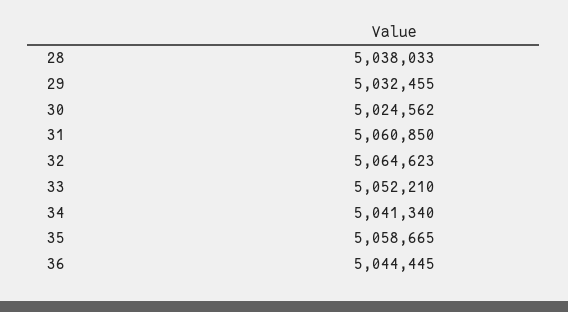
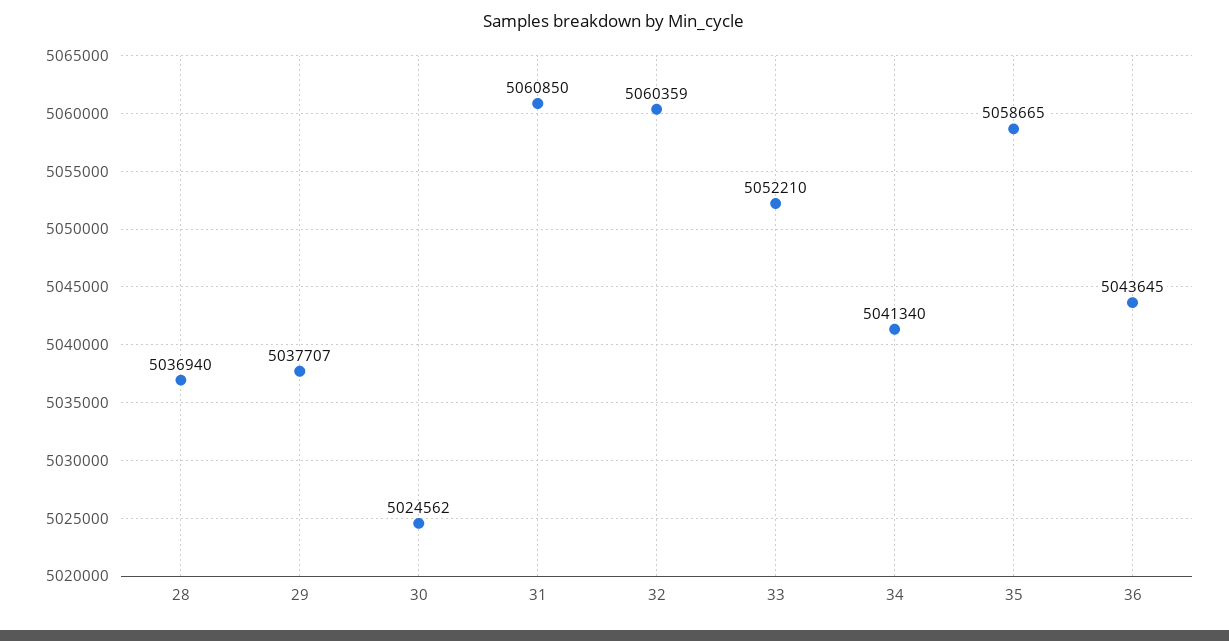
28: 5038033 -> 5036940
29: 5032455 -> 5037707
32: 5064623 -> 5060359
36: 5044445 -> 5043645

